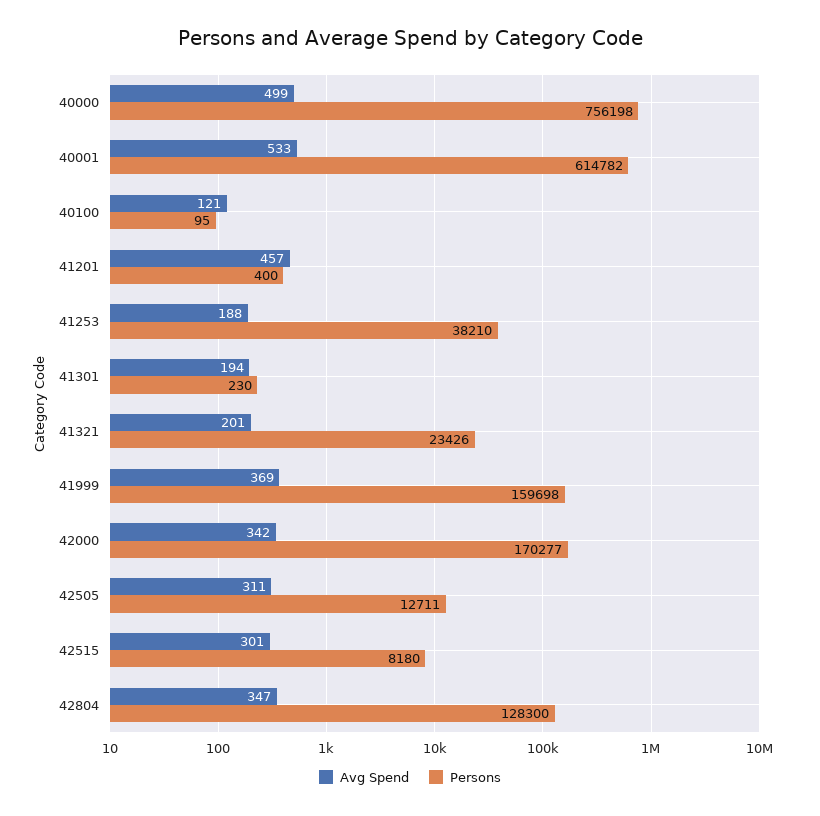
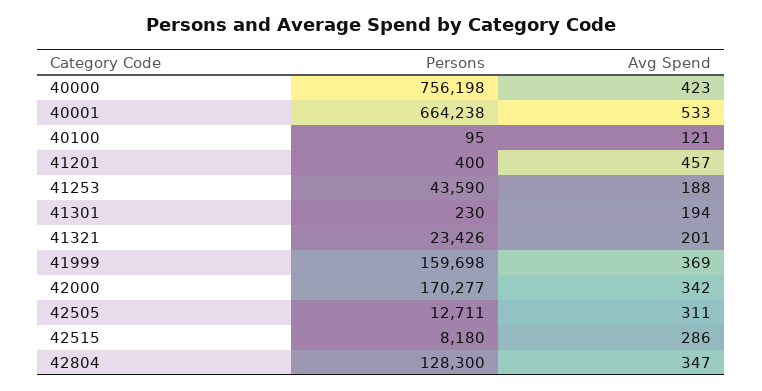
Avg Spend, 40000: 499 -> 423
Persons, 40001: 614782 -> 664238
Persons, 41253: 38210 -> 43590
Avg Spend, 42515: 301 -> 286

